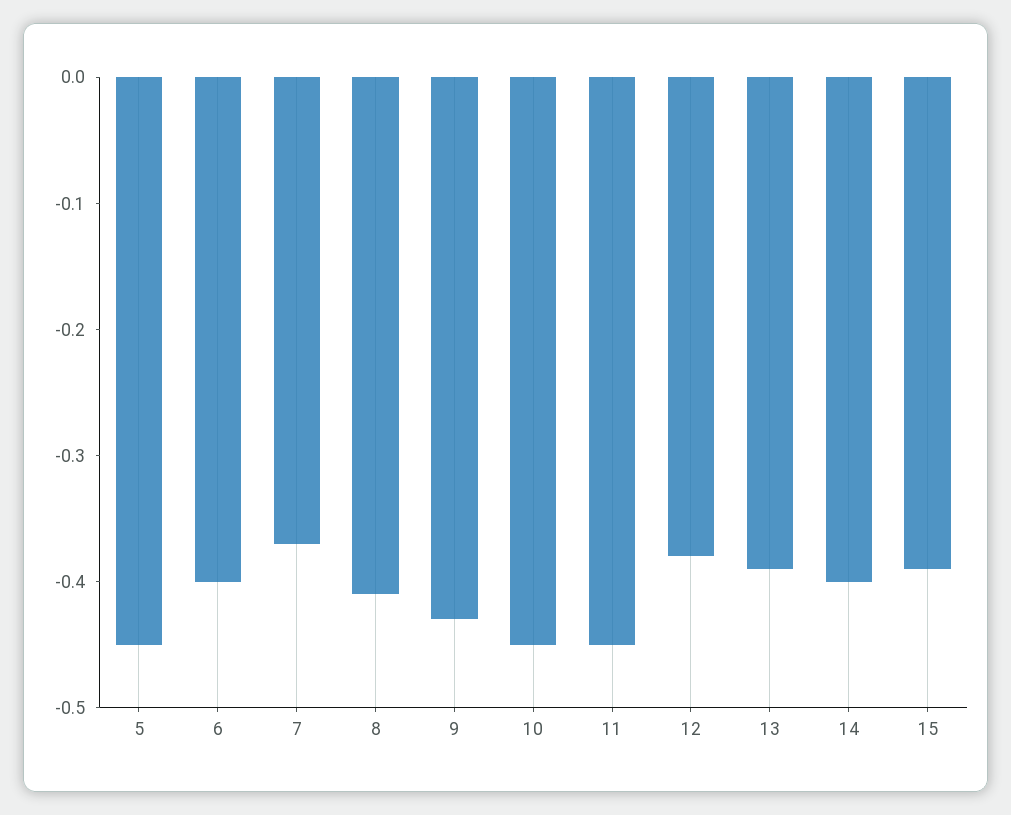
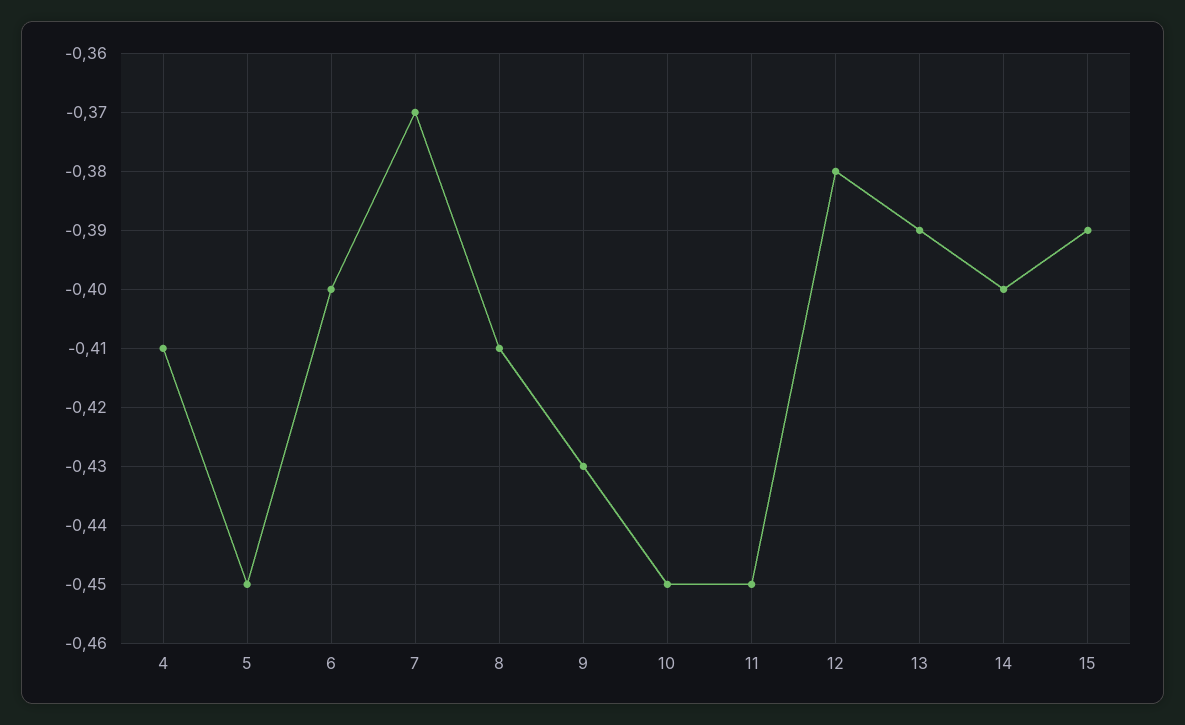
4: none -> -0.41

